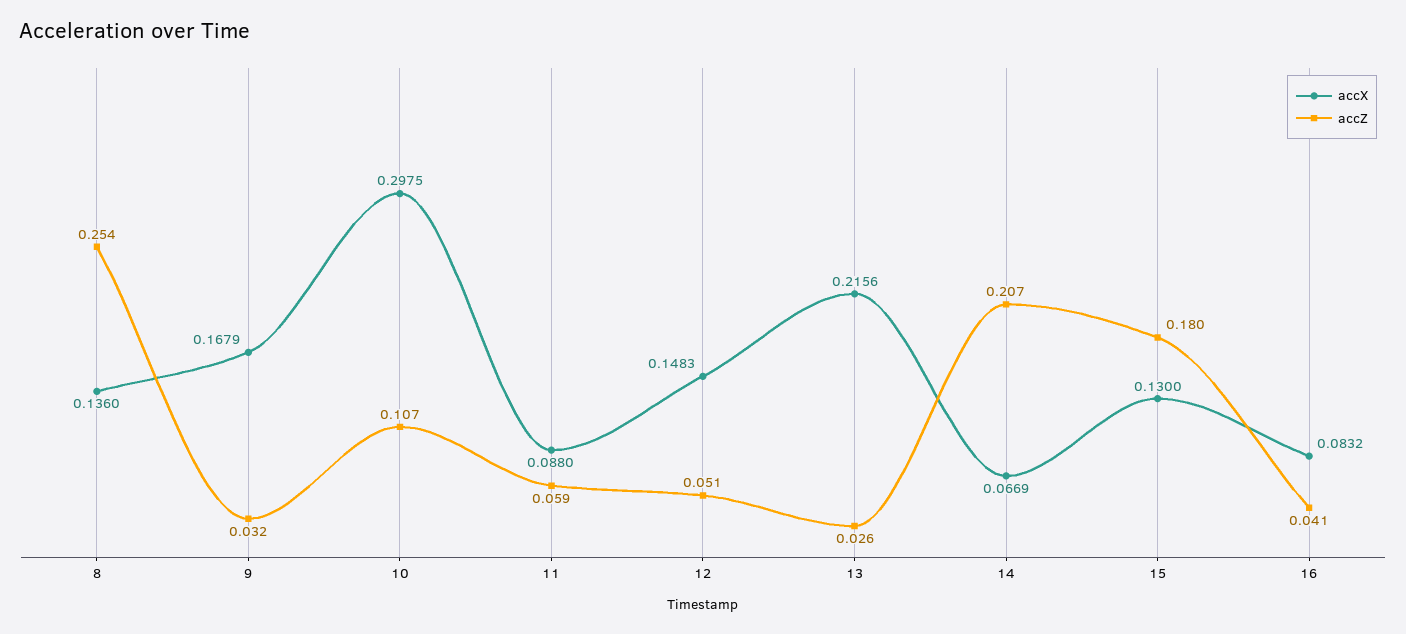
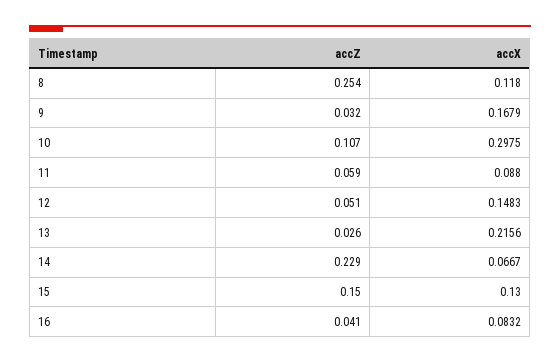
accX, 8: 0.136 -> 0.118
accX, 14: 0.0669 -> 0.0667
accZ, 14: 0.207 -> 0.229
accZ, 15: 0.18 -> 0.15

